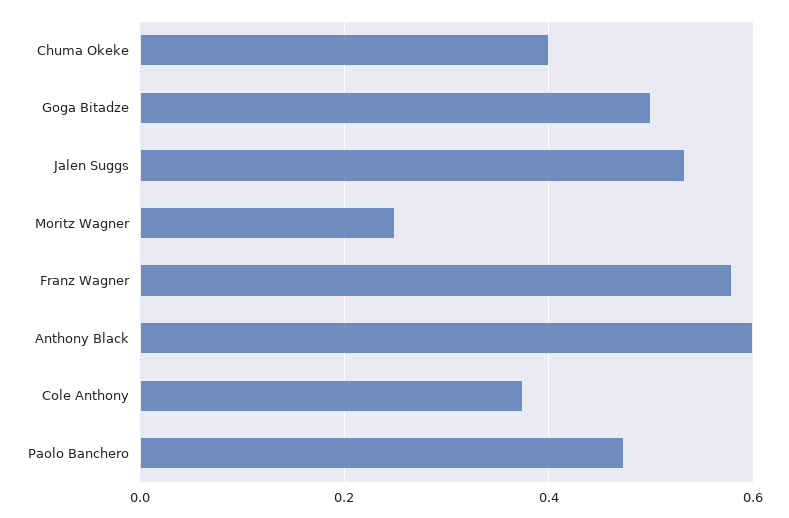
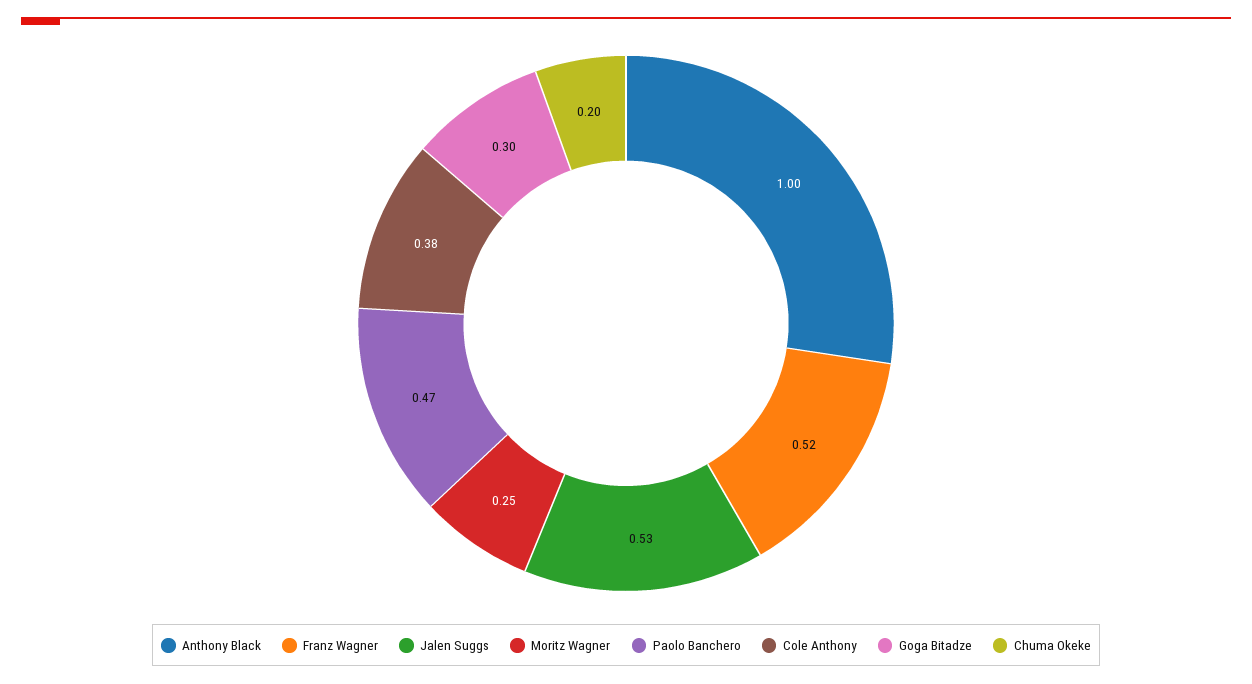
Chuma Okeke: 0.4 -> 0.2
Goga Bitadze: 0.5 -> 0.3
Franz Wagner: 0.58 -> 0.52
Anthony Black: 0.6 -> 1

